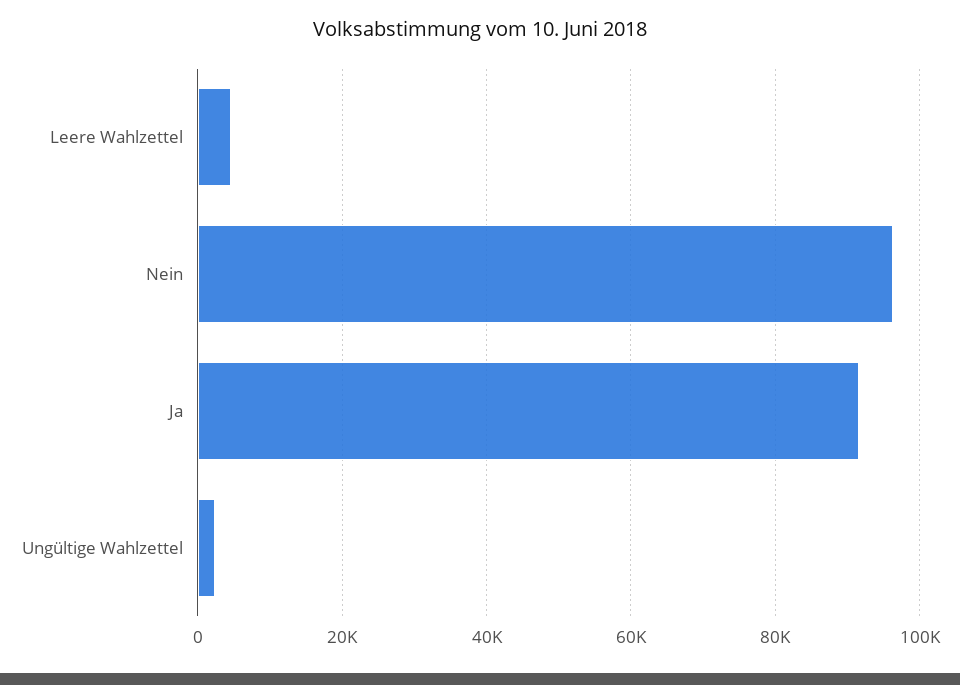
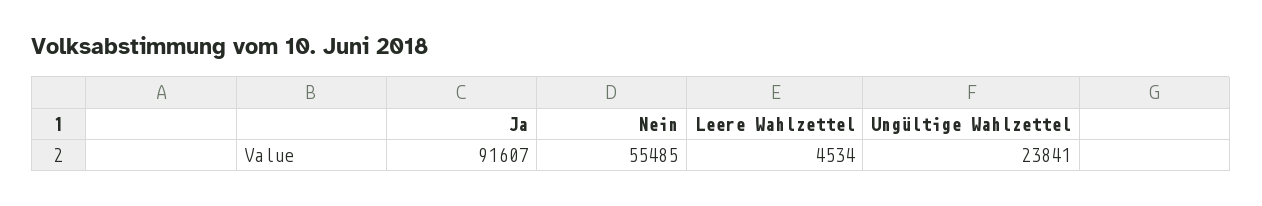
Nein: 96000 -> 55485
Ungültige Wahlzettel: 2000 -> 23841

